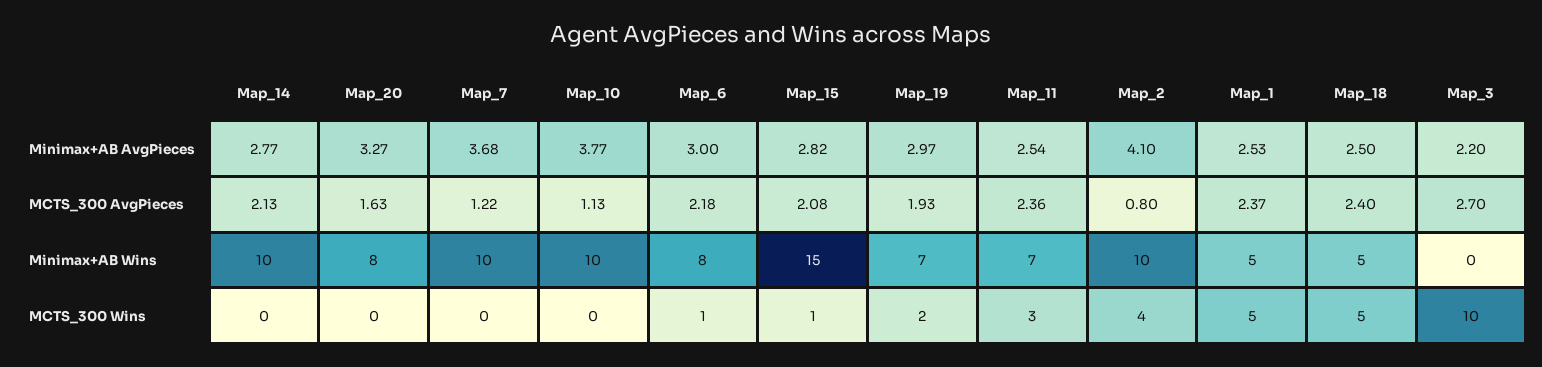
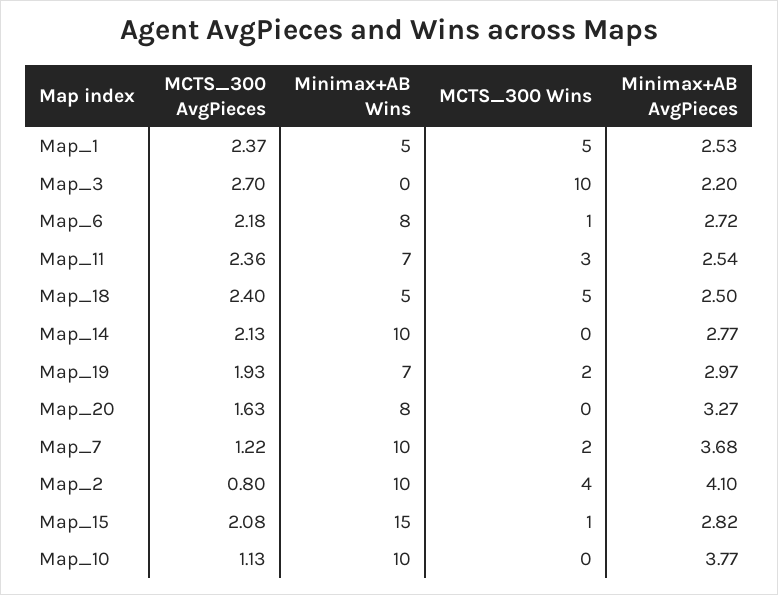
Map_6, Minimax+AB AvgPieces: 3 -> 2.72
Map_7, MCTS_300 Wins: 0 -> 2

